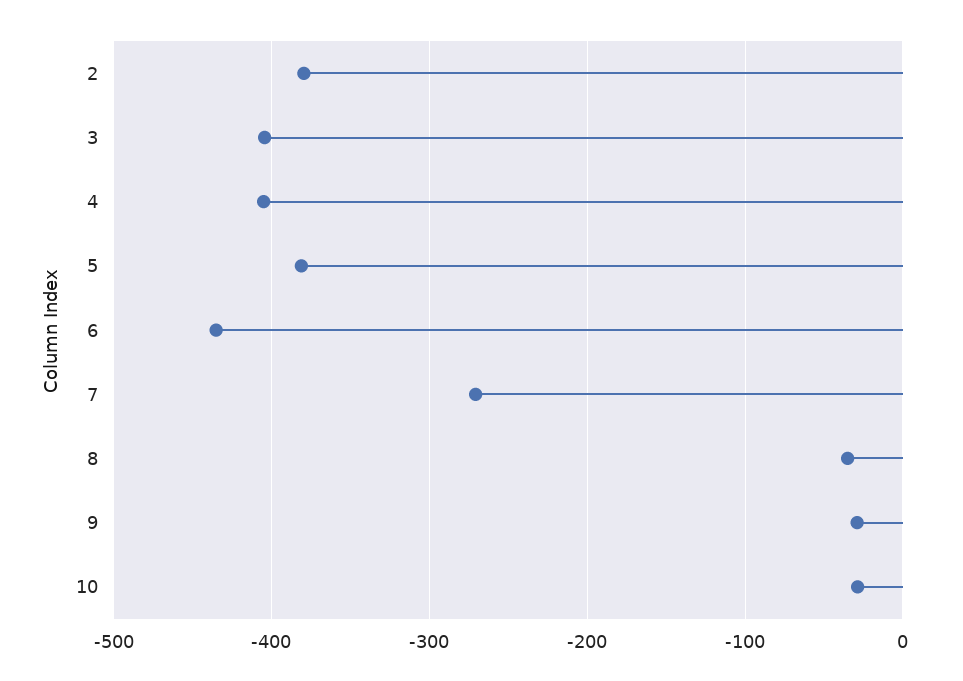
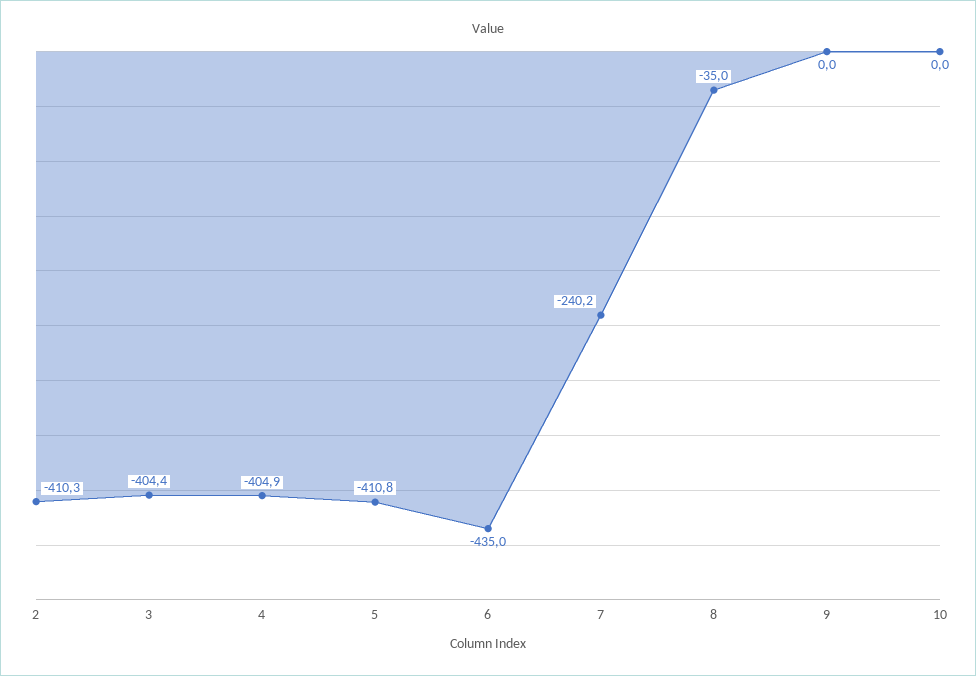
2: -380 -> -410.3
5: -380 -> -410.8
7: -270 -> -240.2
9: -30 -> 0
10: -30 -> 0

